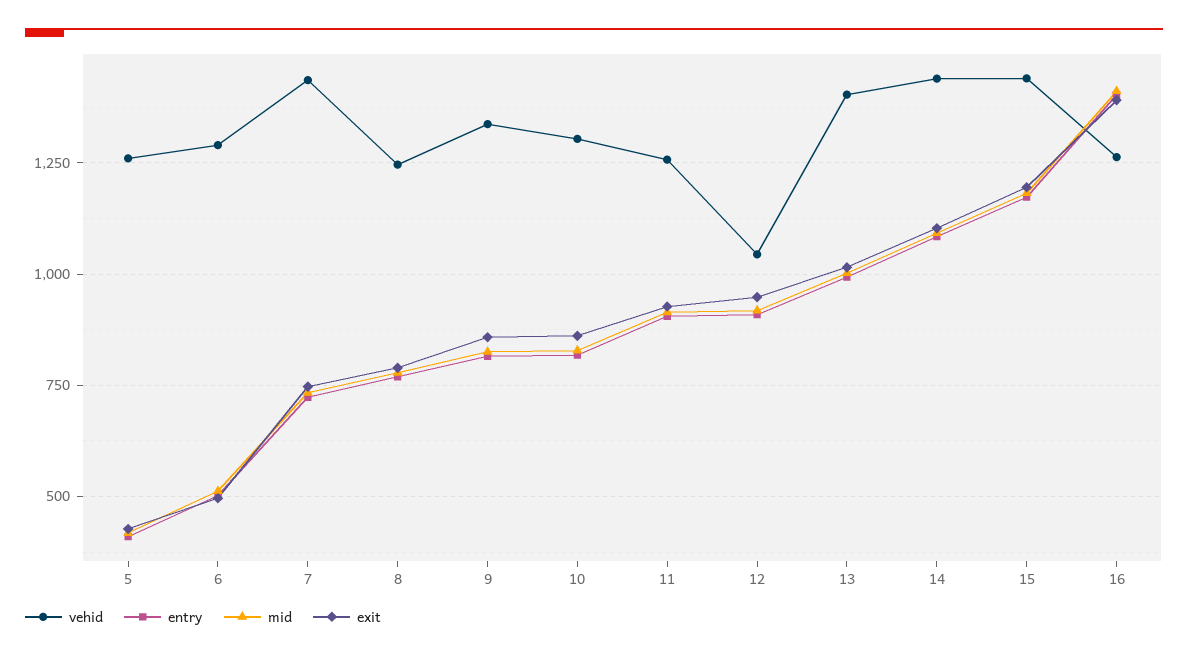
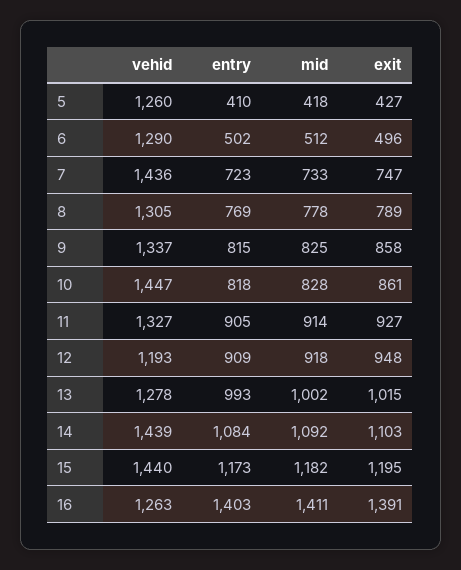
vehid, 8: 1250 -> 1305
vehid, 10: 1300 -> 1447
vehid, 11: 1250 -> 1327
vehid, 12: 1050 -> 1193
vehid, 13: 1400 -> 1278

